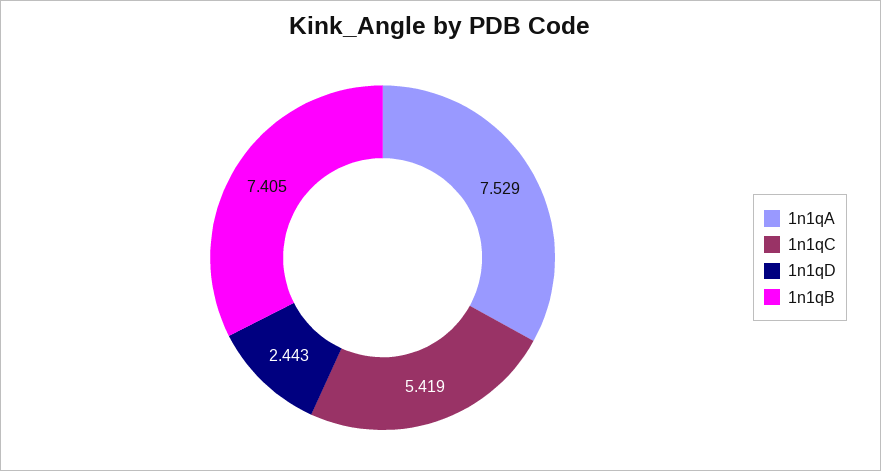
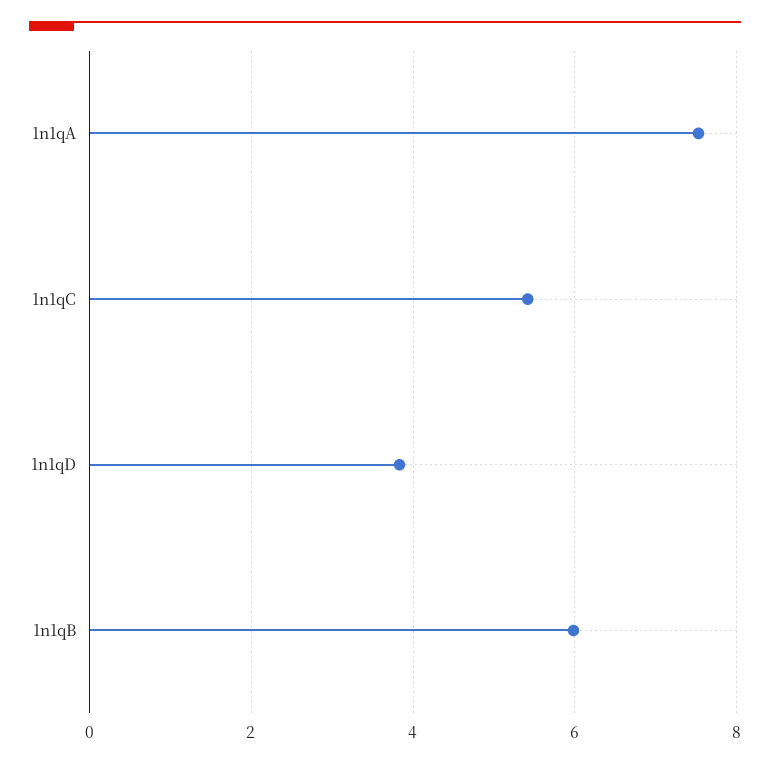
1n1qD: 2.443 -> 3.8
1n1qB: 7.405 -> 6

